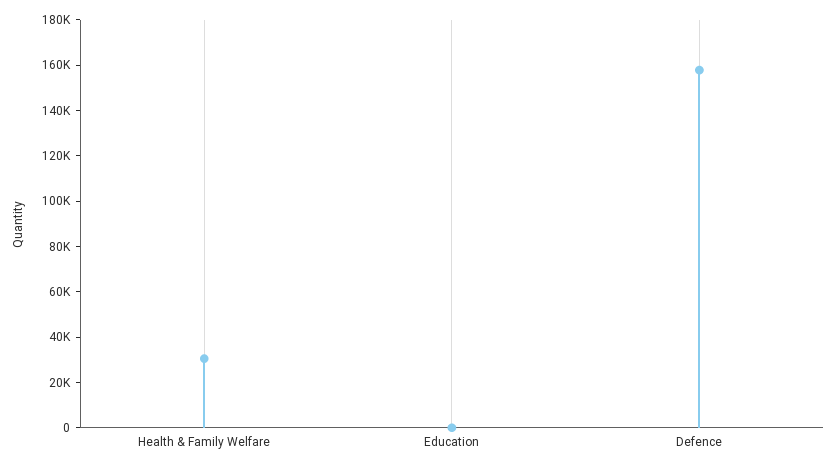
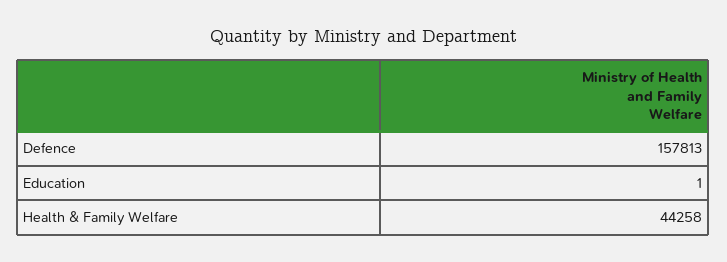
Health & Family Welfare: 30000 -> 44258

